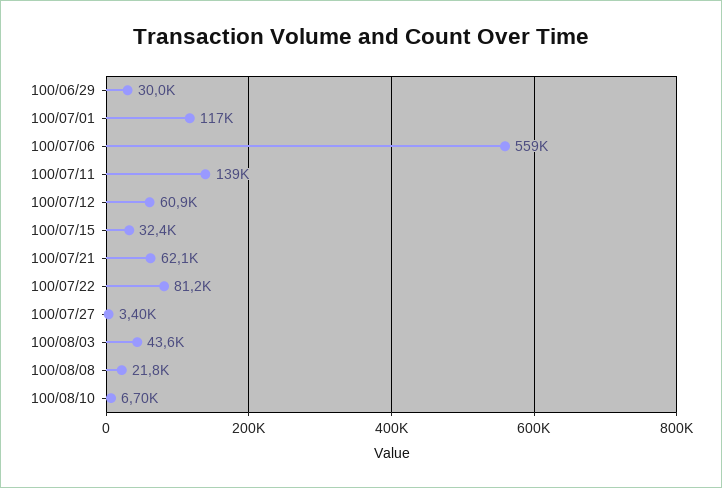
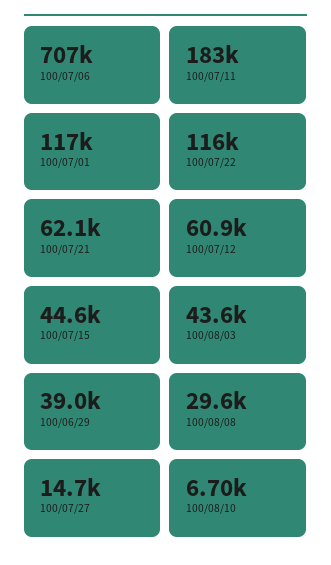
100/06/29: 30000 -> 39000
100/07/06: 559000 -> 707000
100/07/11: 139000 -> 183000
100/07/15: 32400 -> 44600
100/07/22: 81200 -> 116000
100/07/27: 3400 -> 14700
100/08/08: 21800 -> 29600

